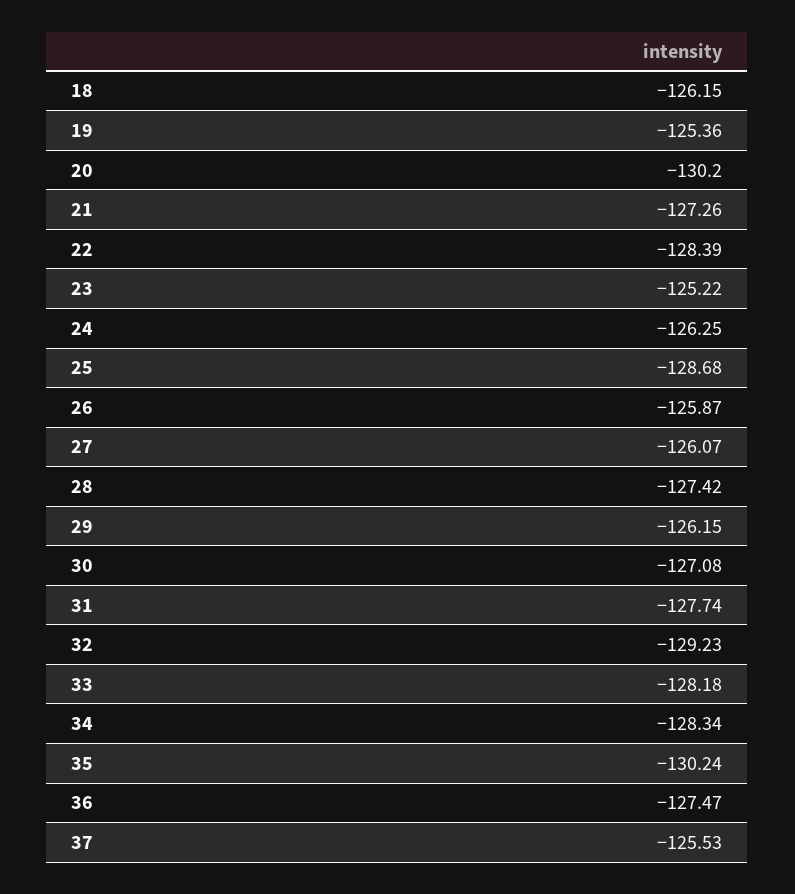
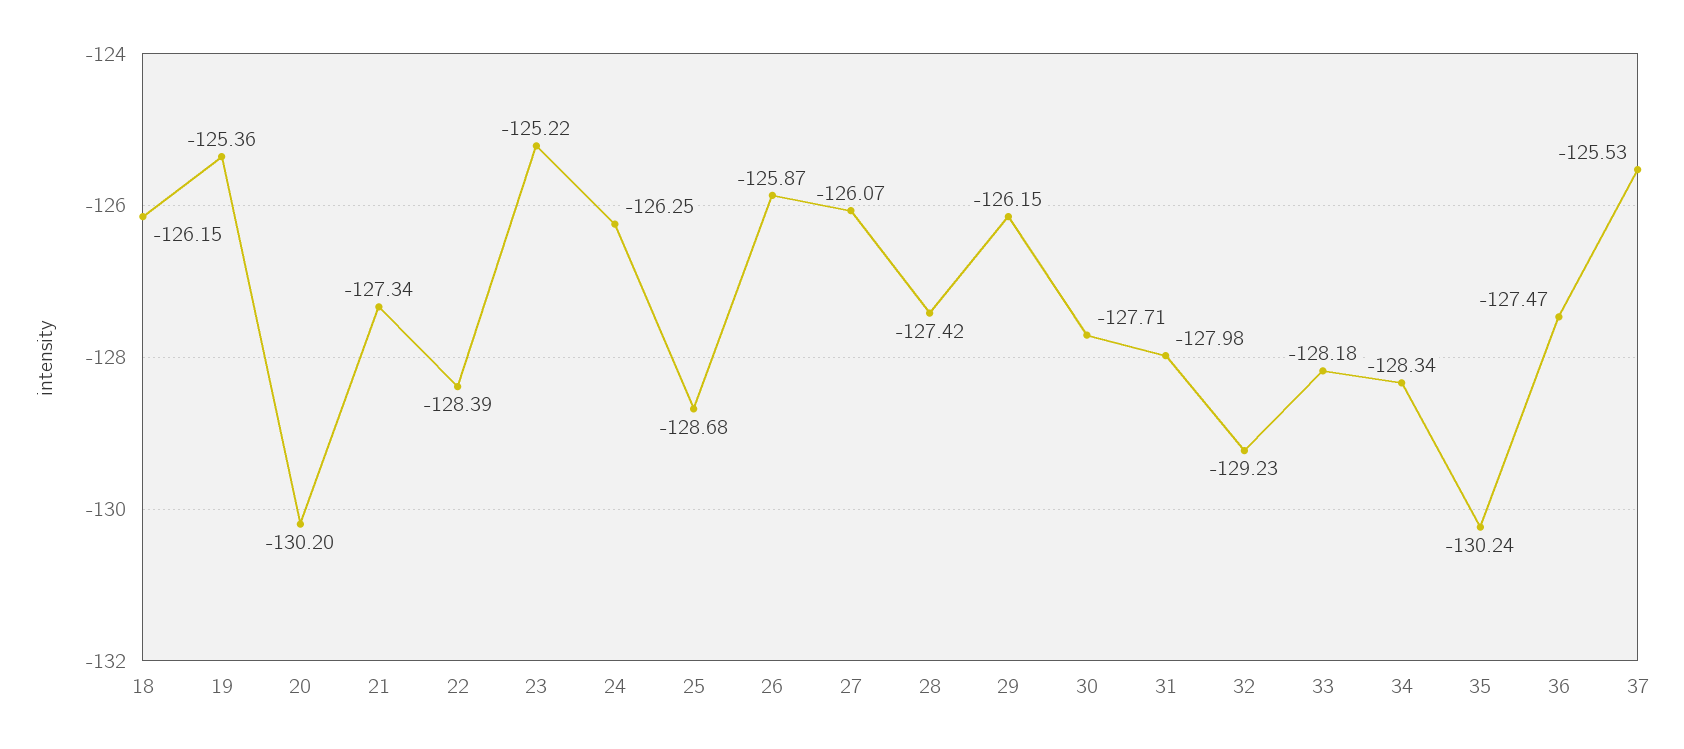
21: -127.26 -> -127.34
30: -127.08 -> -127.71
31: -127.74 -> -127.98

